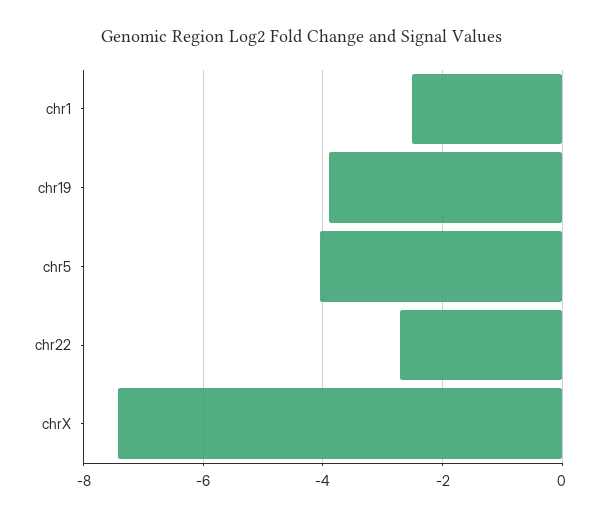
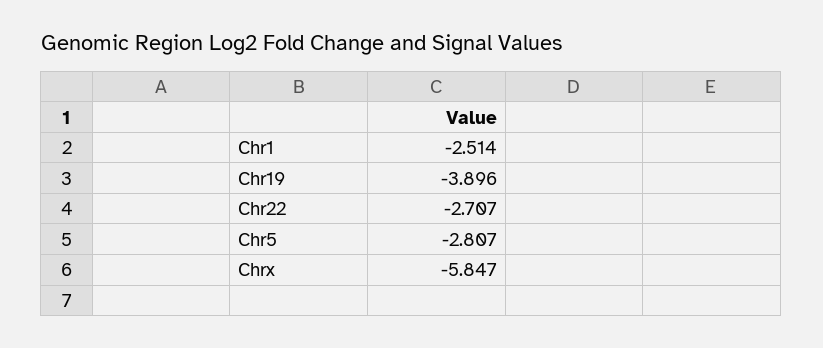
chr5: -4 -> -2.807
chrX: -7.4 -> -5.847

